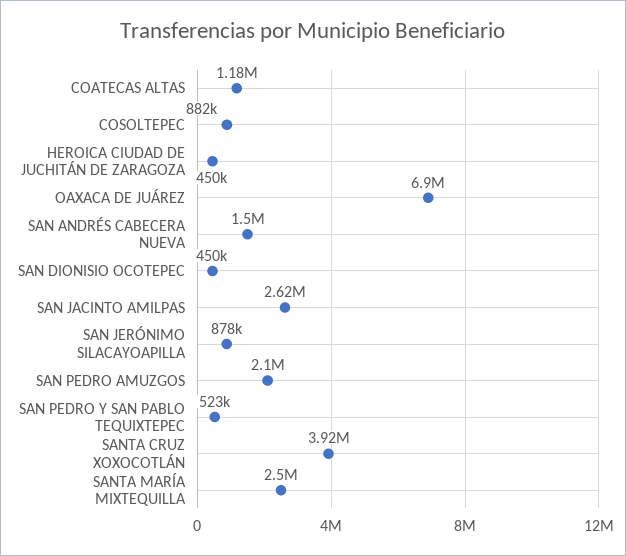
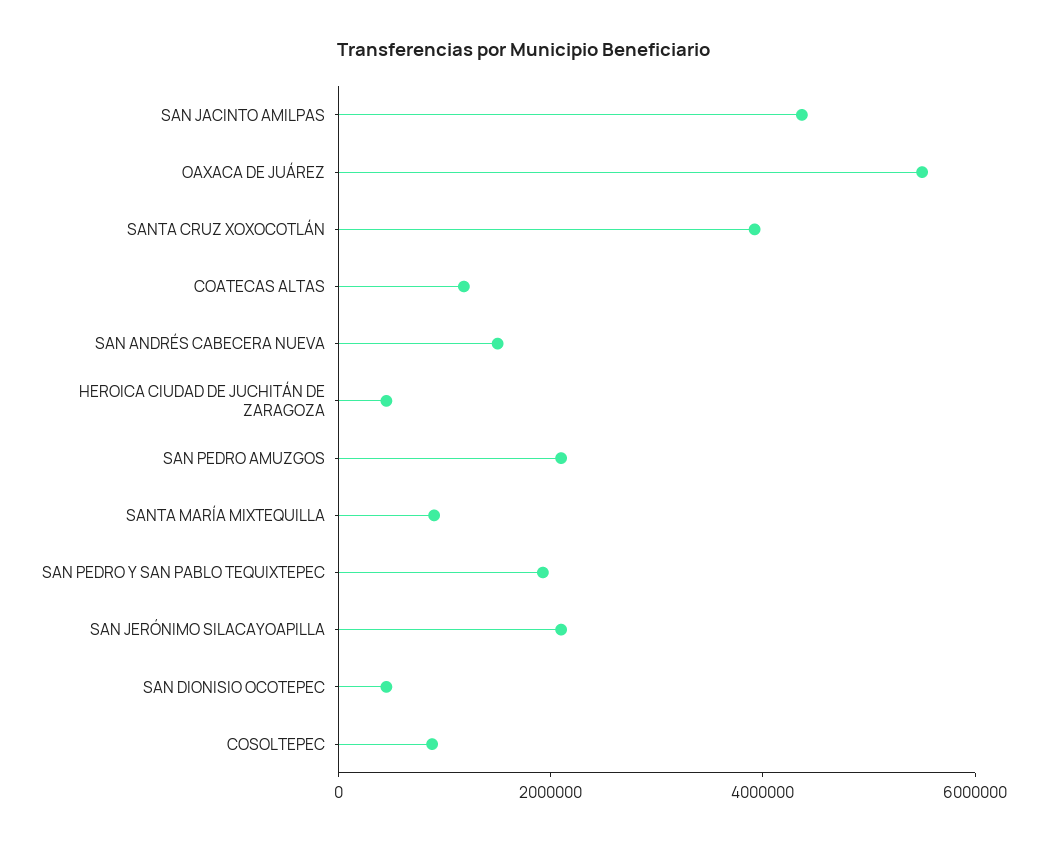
OAXACA DE JUÁREZ: 6900000 -> 5500000
SAN JACINTO AMILPAS: 2620000 -> 4500000
SAN JERÓNIMO SILACAYOAPILLA: 878000 -> 2000000
SAN PEDRO Y SAN PABLO TEQUIXTEPEC: 523000 -> 2000000
SANTA MARÍA MIXTEQUILLA: 2500000 -> 1000000

